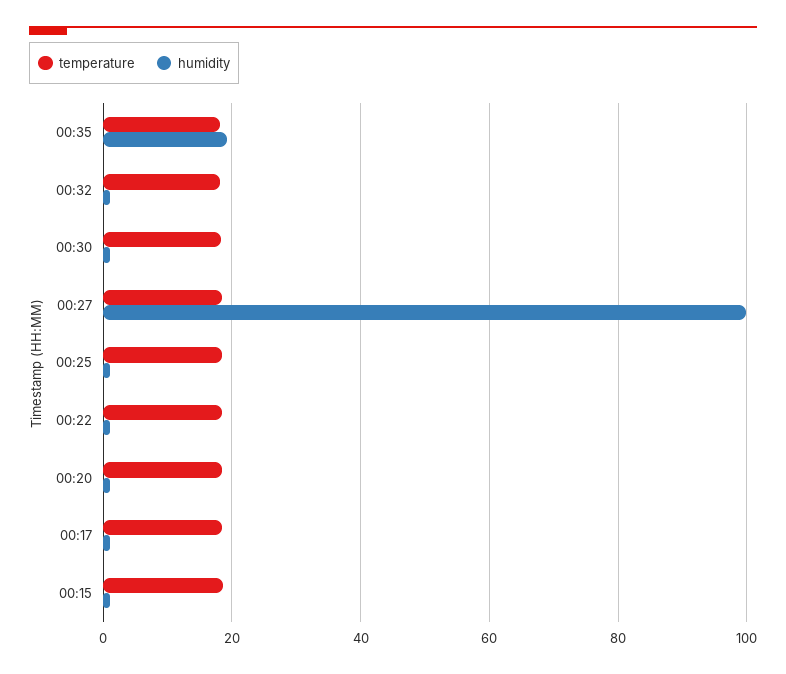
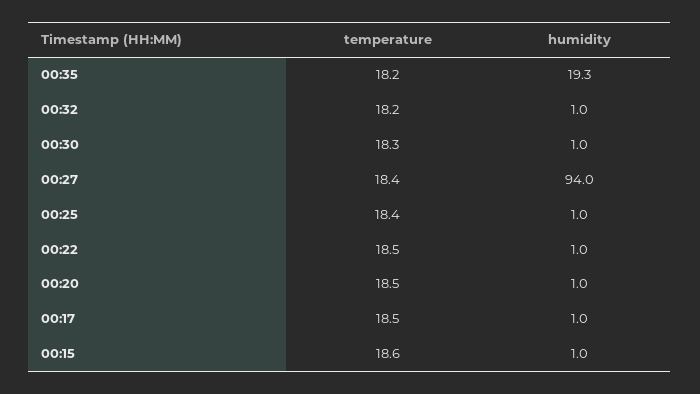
humidity, 00:27: 100 -> 94

